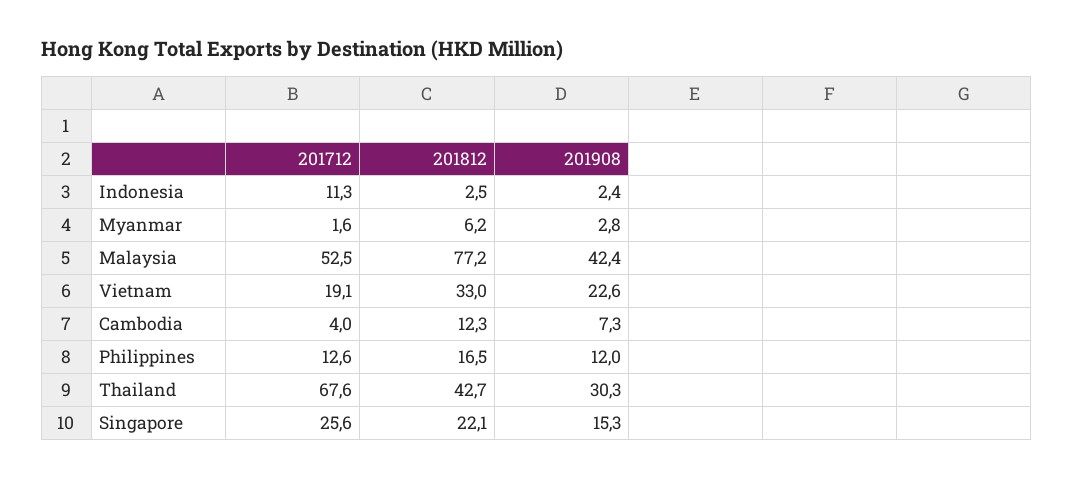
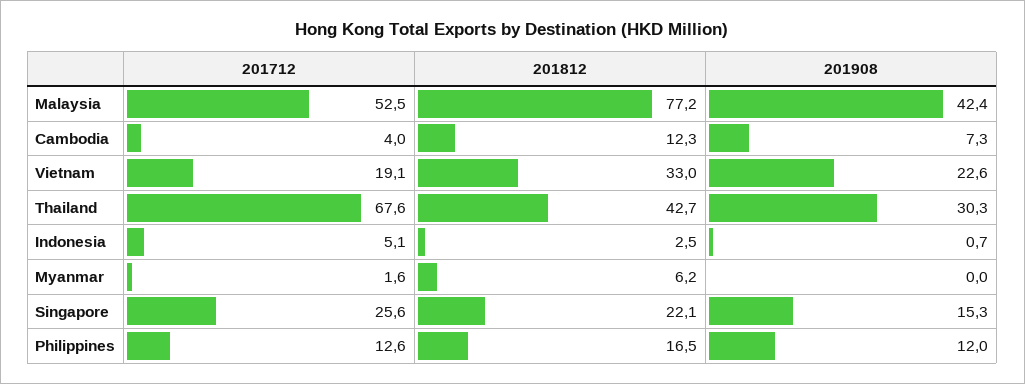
201712, Indonesia: 11.3 -> 5.1
201908, Indonesia: 2.4 -> 0.7
201908, Myanmar: 2.8 -> 0

